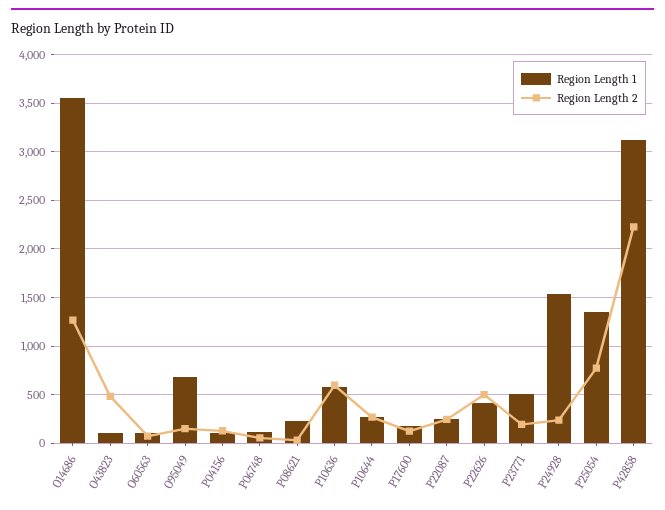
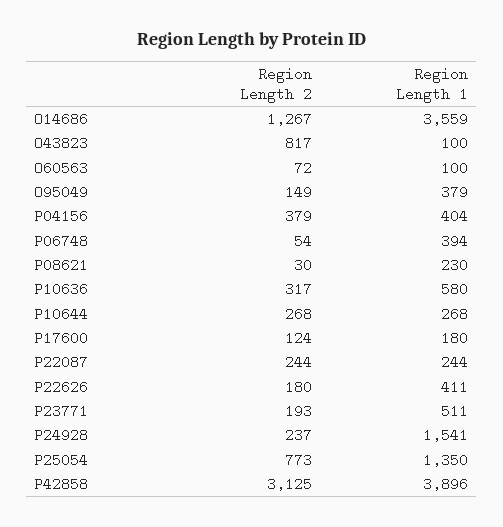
Region Length 2, O43823: 500 -> 817
Region Length 1, O95049: 700 -> 379
Region Length 1, P04156: 100 -> 404
Region Length 2, P04156: 100 -> 379
Region Length 1, P06748: 100 -> 394
Region Length 2, P10636: 600 -> 317
Region Length 2, P22626: 500 -> 180
Region Length 1, P42858: 3100 -> 3896
Region Length 2, P42858: 2200 -> 3125

